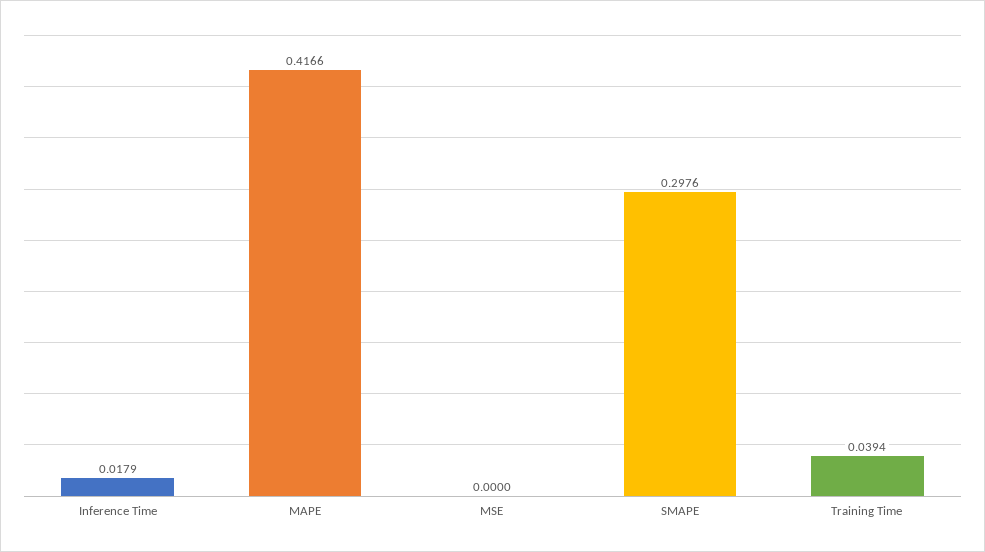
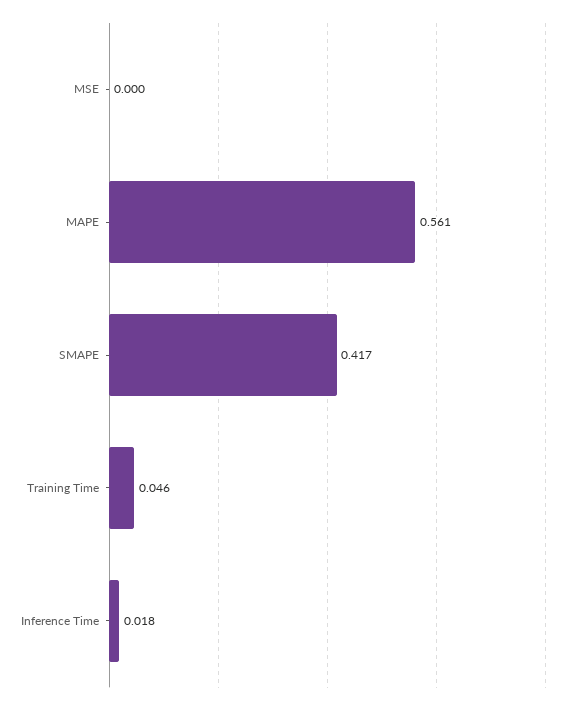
MAPE: 0.4166 -> 0.561
SMAPE: 0.2976 -> 0.417
Training Time: 0.0394 -> 0.046

